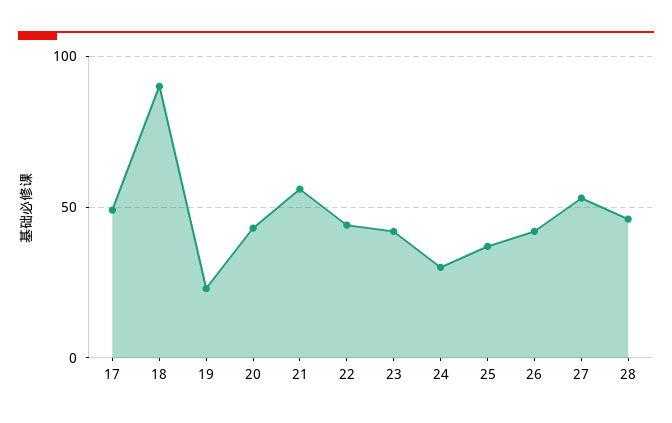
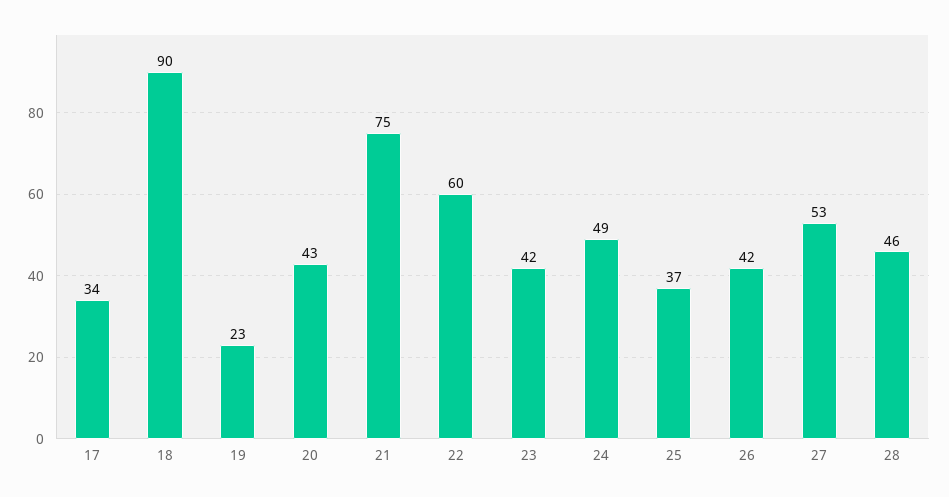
17: 50 -> 34
21: 55 -> 75
22: 45 -> 60
24: 30 -> 49

